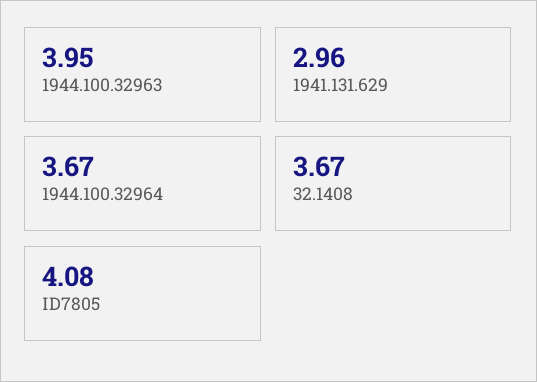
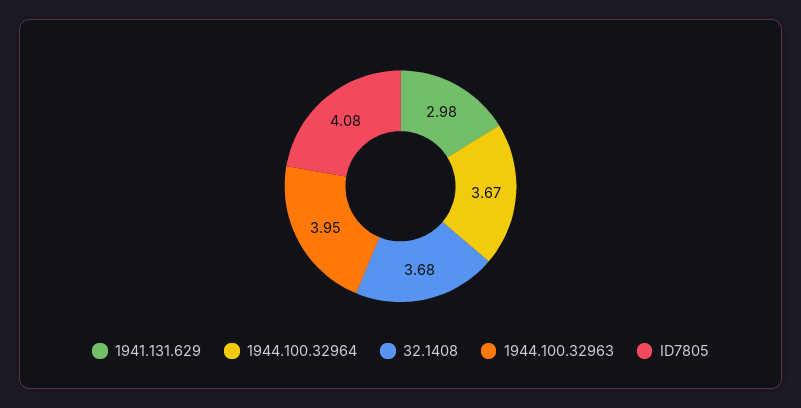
1941.131.629: 2.96 -> 2.98
32.1408: 3.67 -> 3.68

